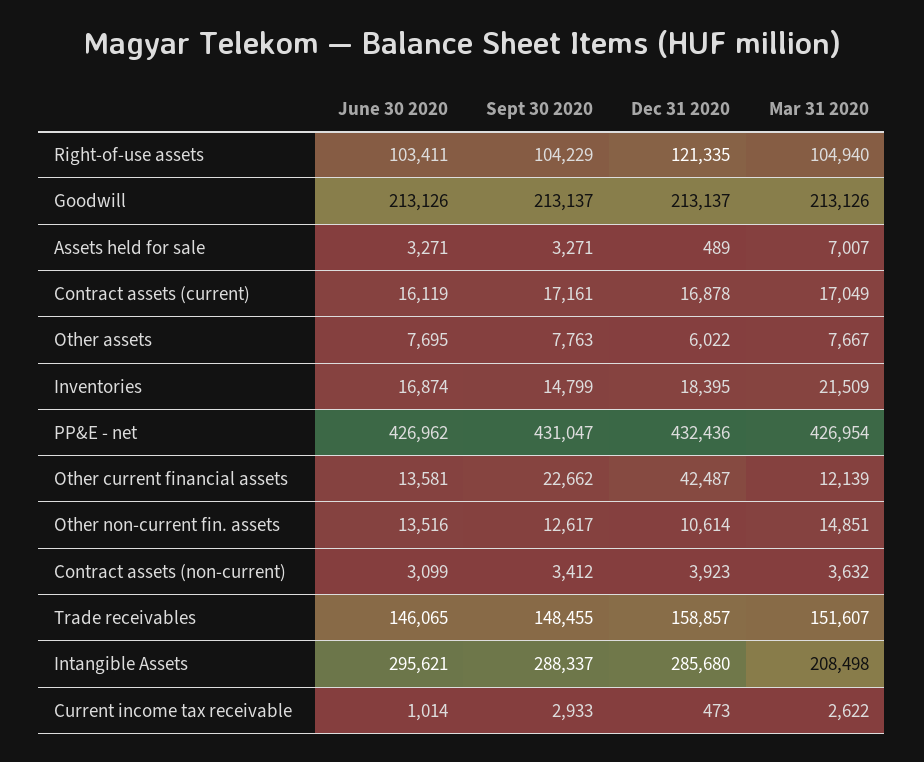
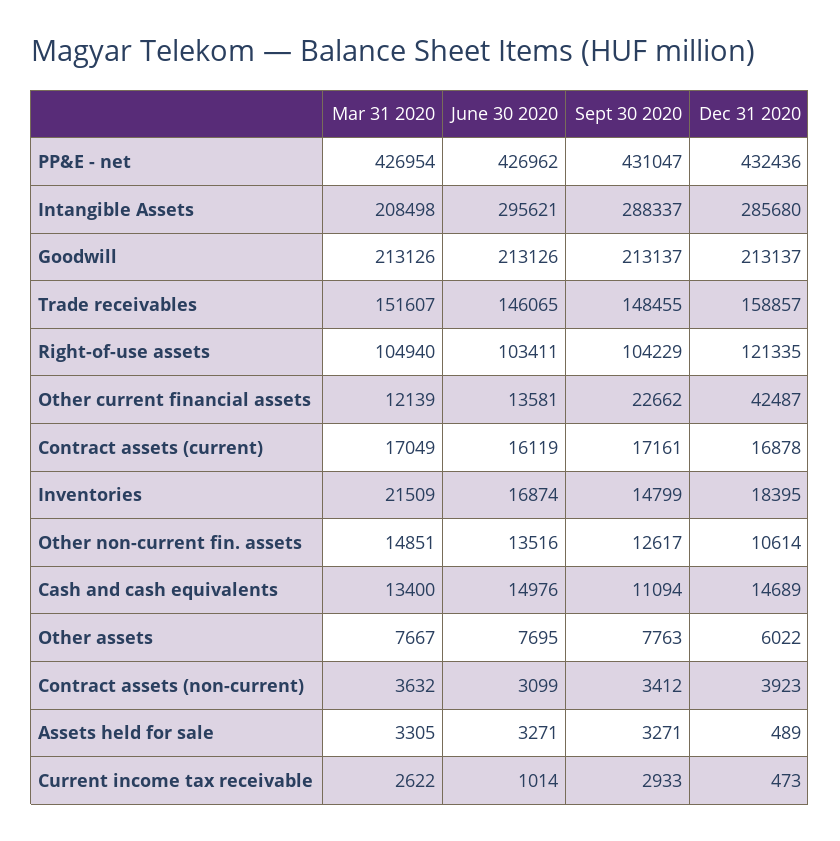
Mar 31 2020, Assets held for sale: 7007 -> 3305
Mar 31 2020, Cash and cash equivalents: none -> 13400
June 30 2020, Cash and cash equivalents: none -> 14976
Sept 30 2020, Cash and cash equivalents: none -> 11094
Dec 31 2020, Cash and cash equivalents: none -> 14689

